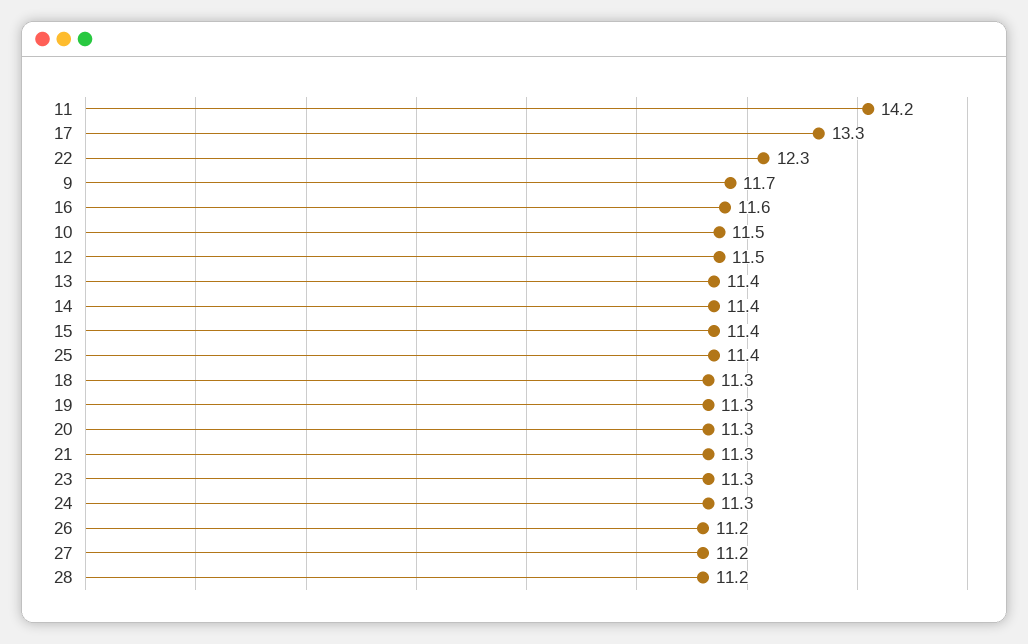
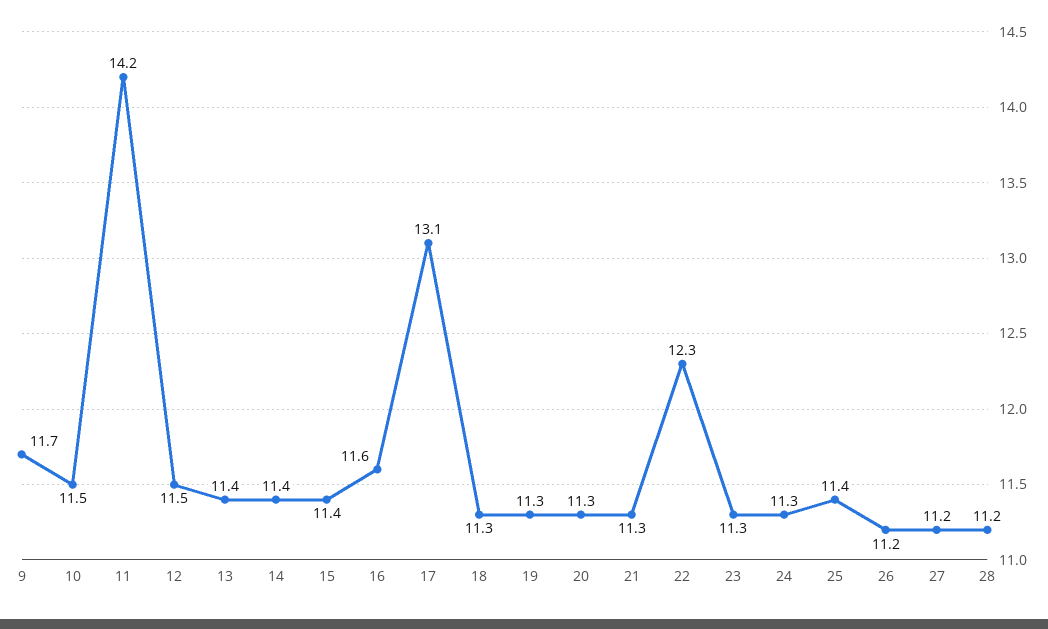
17: 13.3 -> 13.1

